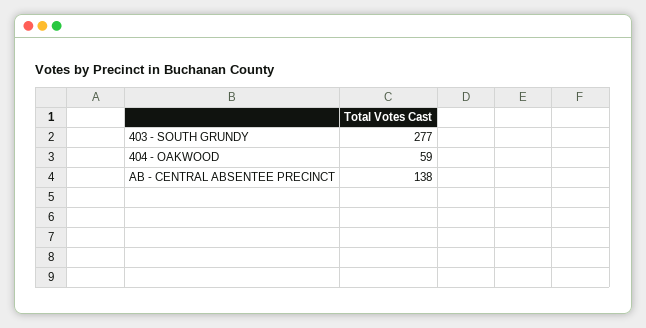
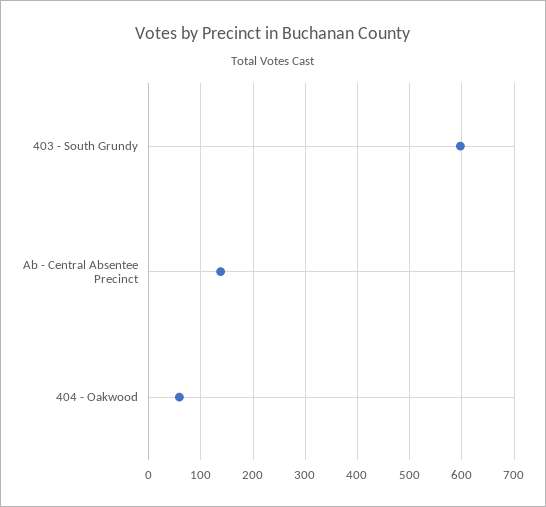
403 - SOUTH GRUNDY: 277 -> 600

